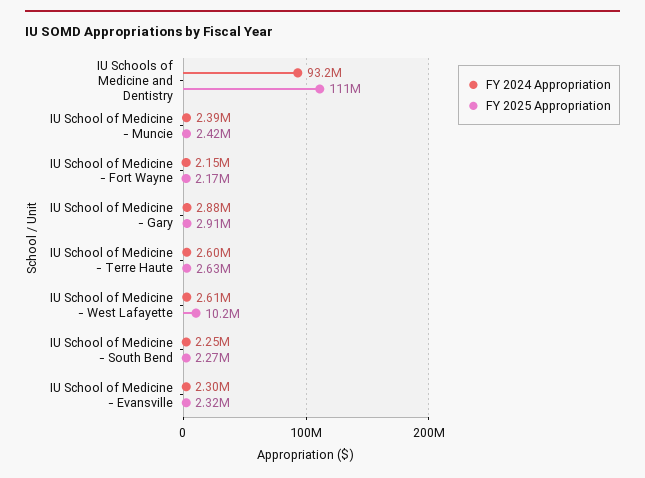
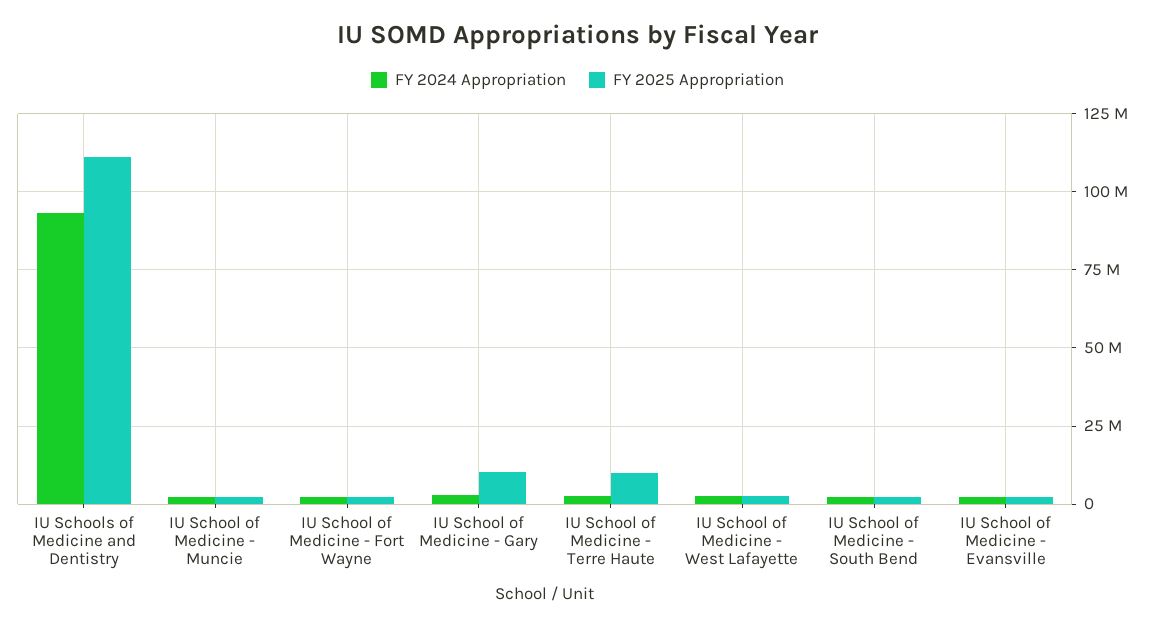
FY 2025 Appropriation, IU School of Medicine - Gary: 2910000 -> 10000000
FY 2025 Appropriation, IU School of Medicine - Terre Haute: 2630000 -> 10000000
FY 2025 Appropriation, IU School of Medicine - West Lafayette: 10200000 -> 2500000

